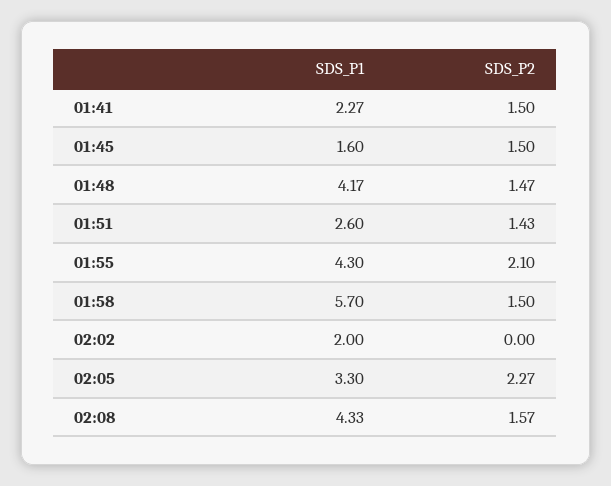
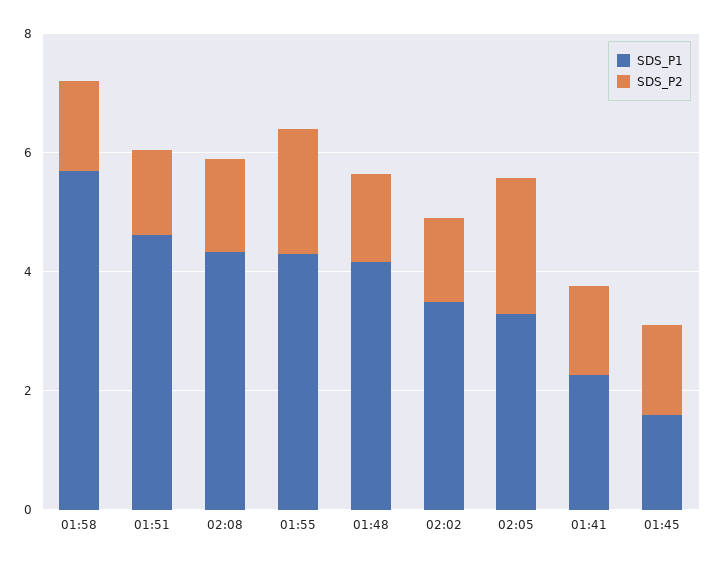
SDS_P1, 01:51: 2.6 -> 4.5
SDS_P1, 02:02: 2 -> 3.5
SDS_P2, 02:02: 0 -> 1.5

